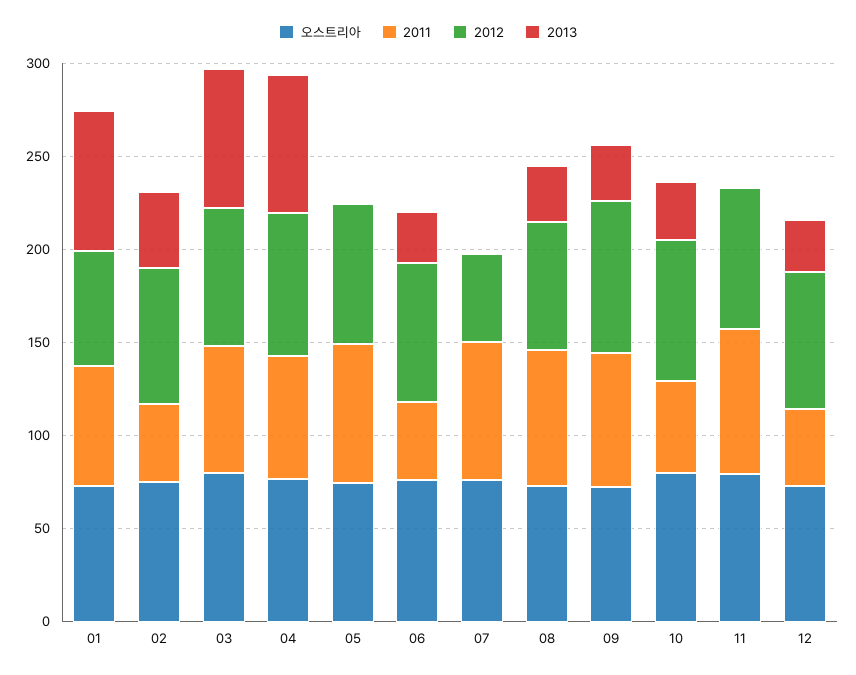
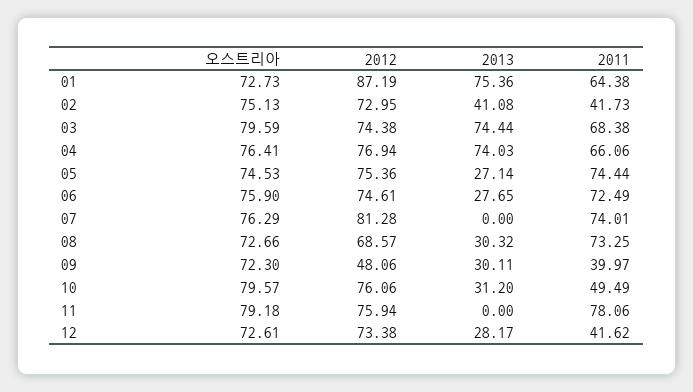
2012, 01: 60 -> 87.19
2013, 05: 0 -> 27.14
2011, 06: 40 -> 72.49
2012, 07: 50 -> 81.28
2011, 09: 70 -> 39.97
2012, 09: 80 -> 48.06

